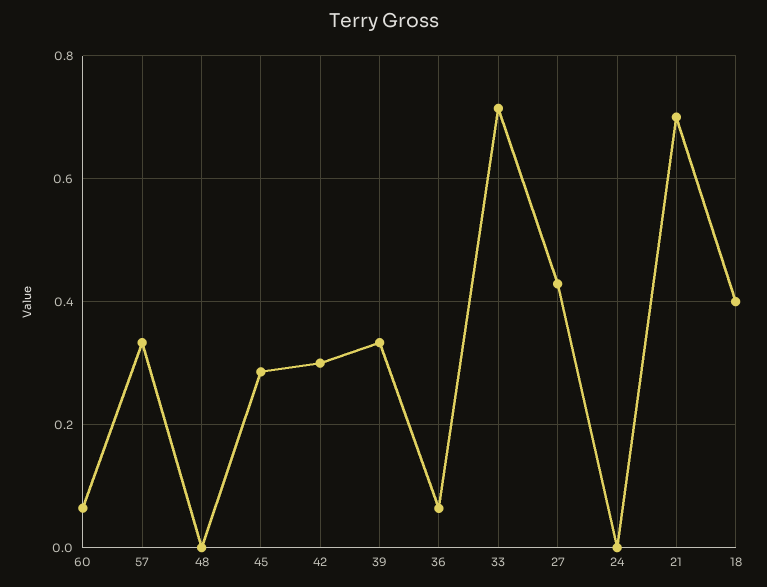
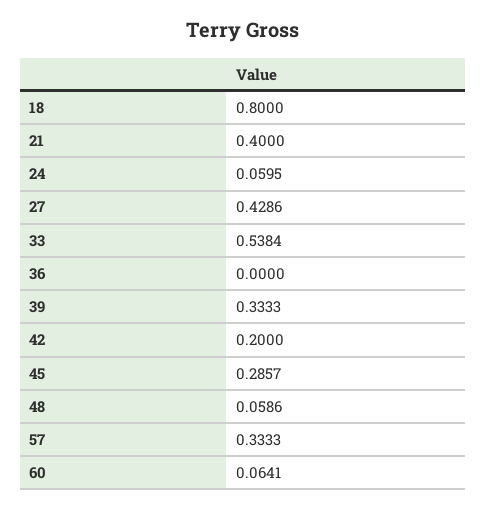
48: 0 -> 0.0586
42: 0.3 -> 0.2
36: 0.06 -> 0
33: 0.72 -> 0.5384
24: 0 -> 0.0595
21: 0.7 -> 0.4
18: 0.4 -> 0.8

